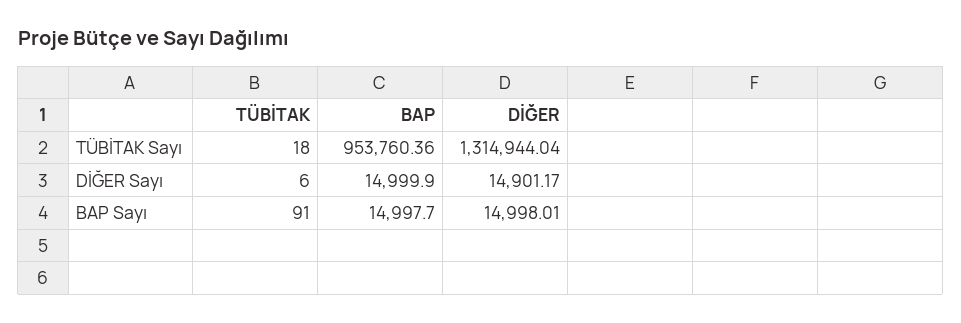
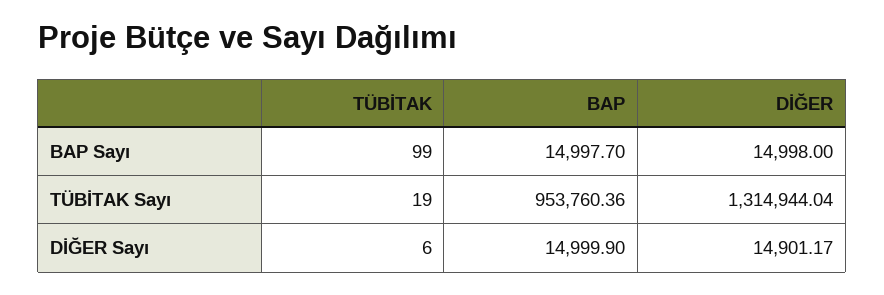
TÜBİTAK, TÜBİTAK Sayı: 18 -> 19
TÜBİTAK, BAP Sayı: 91 -> 99
DİĞER, BAP Sayı: 14998.01 -> 14998

